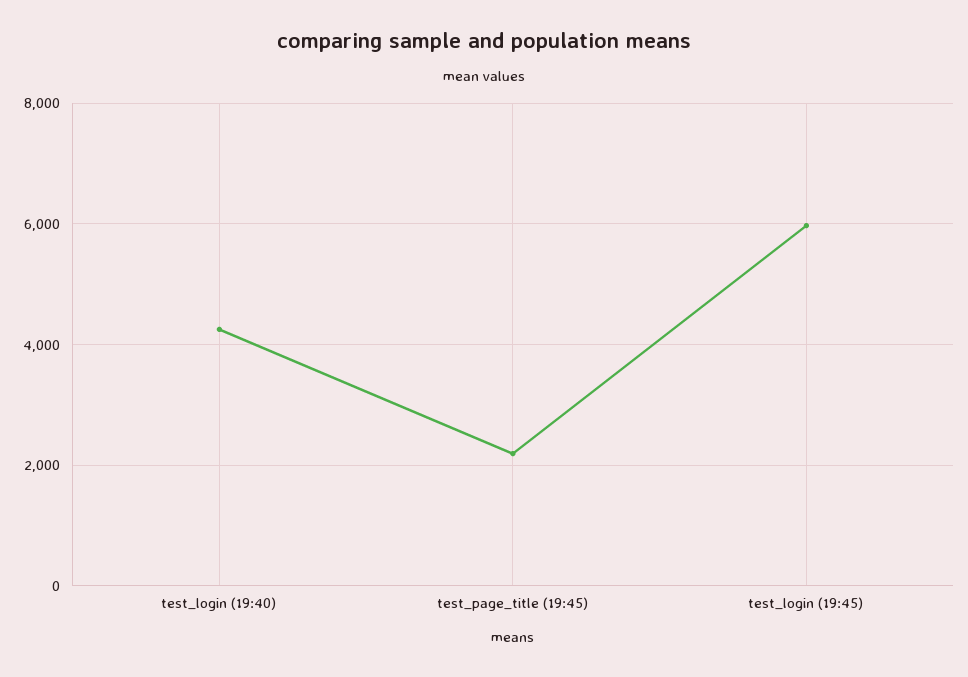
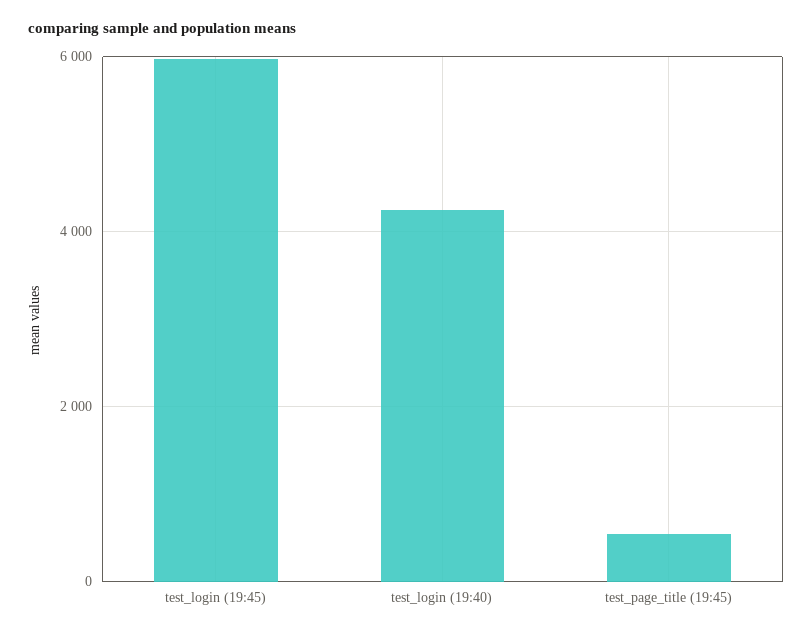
test_page_title (19:45): 2200 -> 600

